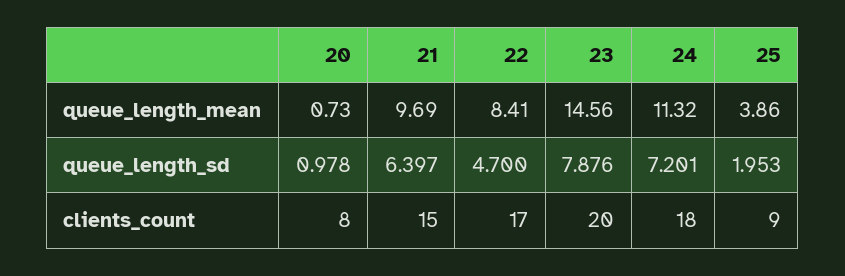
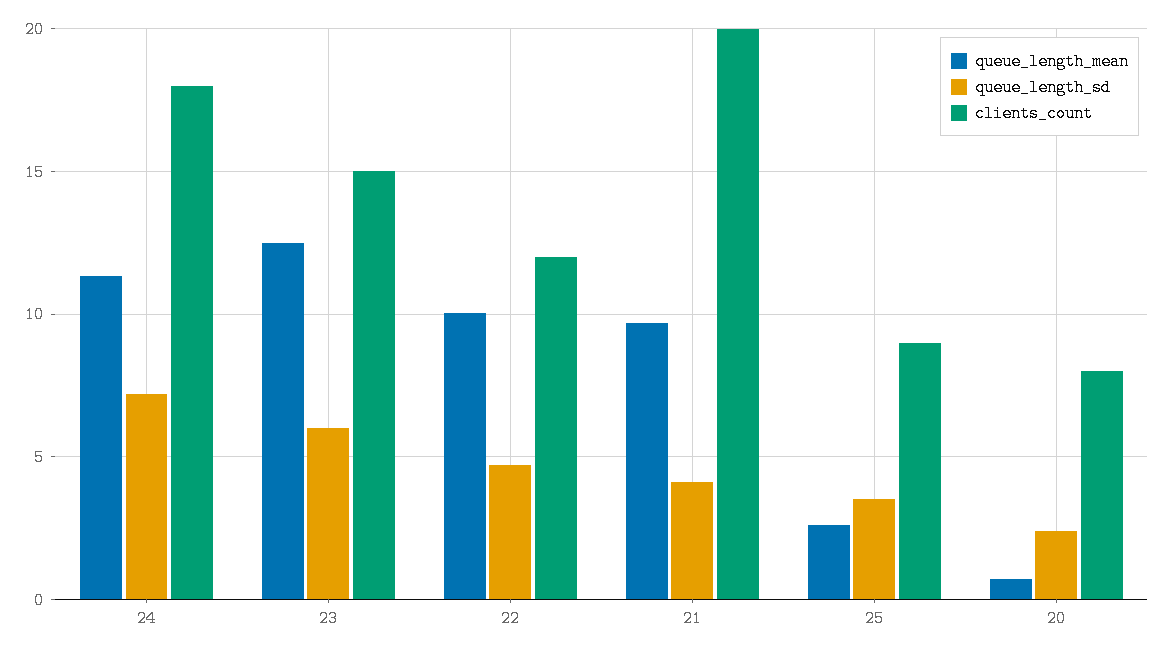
queue_length_mean, 22: 8.41 -> 10
queue_length_mean, 23: 14.56 -> 12.5
queue_length_mean, 25: 3.86 -> 2.5
queue_length_sd, 20: 0.978 -> 2.5
queue_length_sd, 21: 6.397 -> 4
queue_length_sd, 23: 7.876 -> 6
queue_length_sd, 25: 1.953 -> 3.5
clients_count, 21: 15 -> 20
clients_count, 22: 17 -> 12
clients_count, 23: 20 -> 15

